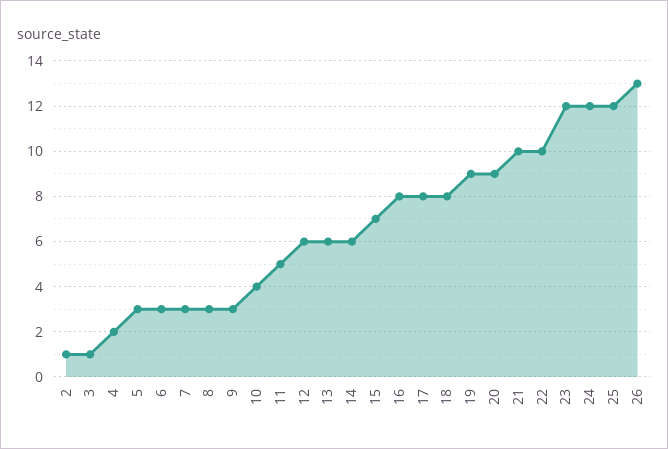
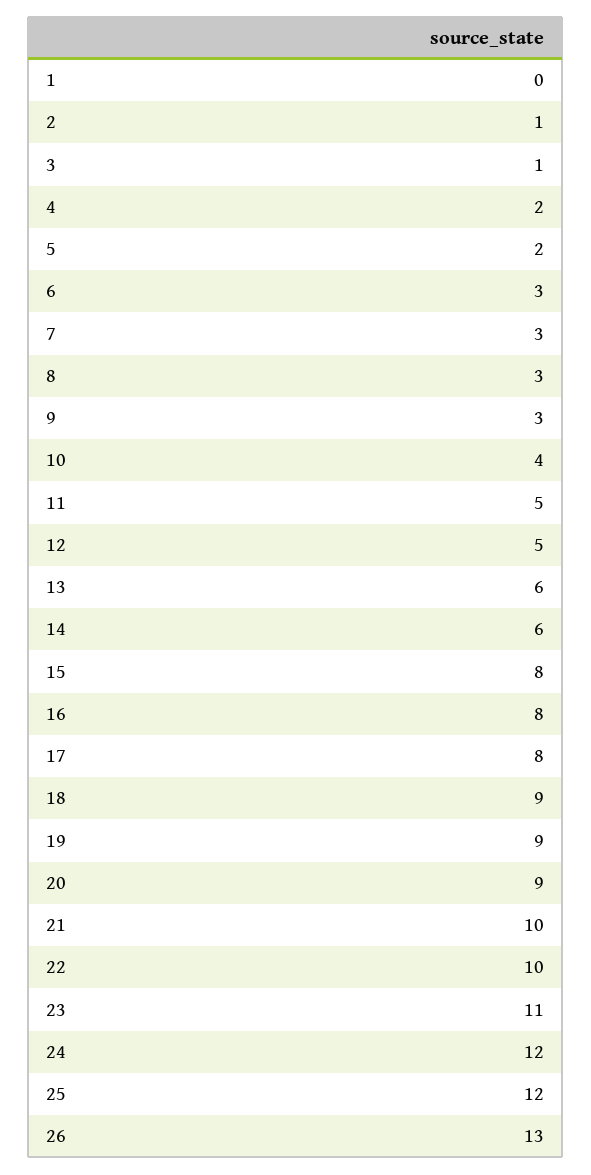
5: 3 -> 2
12: 6 -> 5
15: 7 -> 8
18: 8 -> 9
23: 12 -> 11
1: none -> 0

